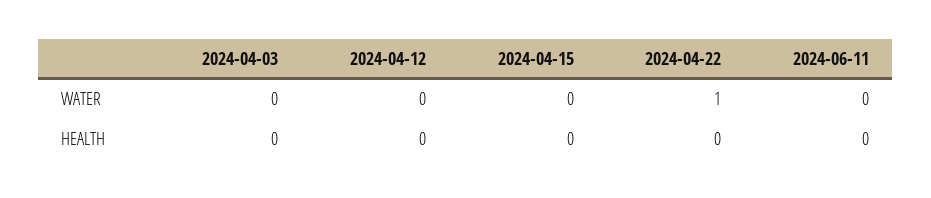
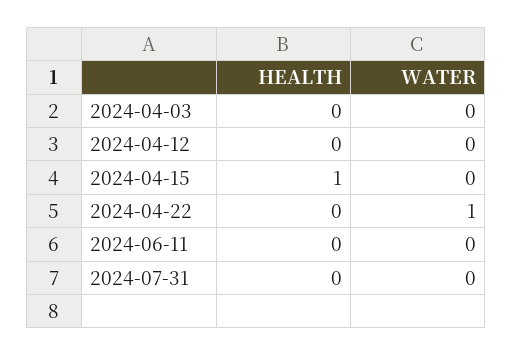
2024-04-15, HEALTH: 0 -> 1
2024-07-31, HEALTH: none -> 0
2024-07-31, WATER: none -> 0

